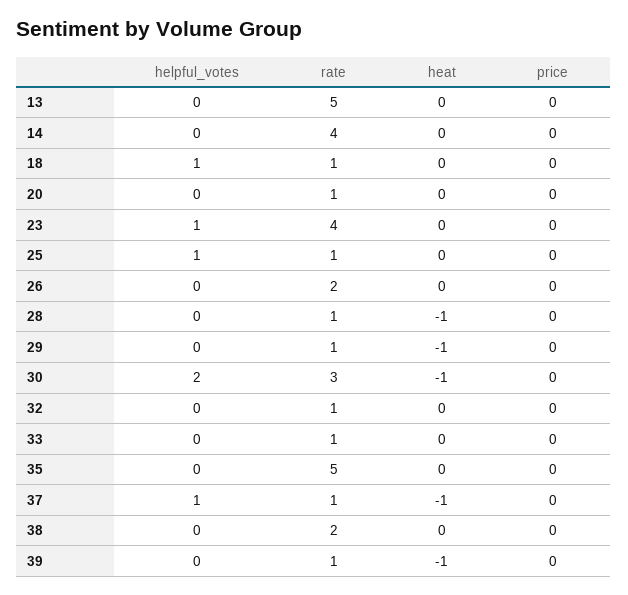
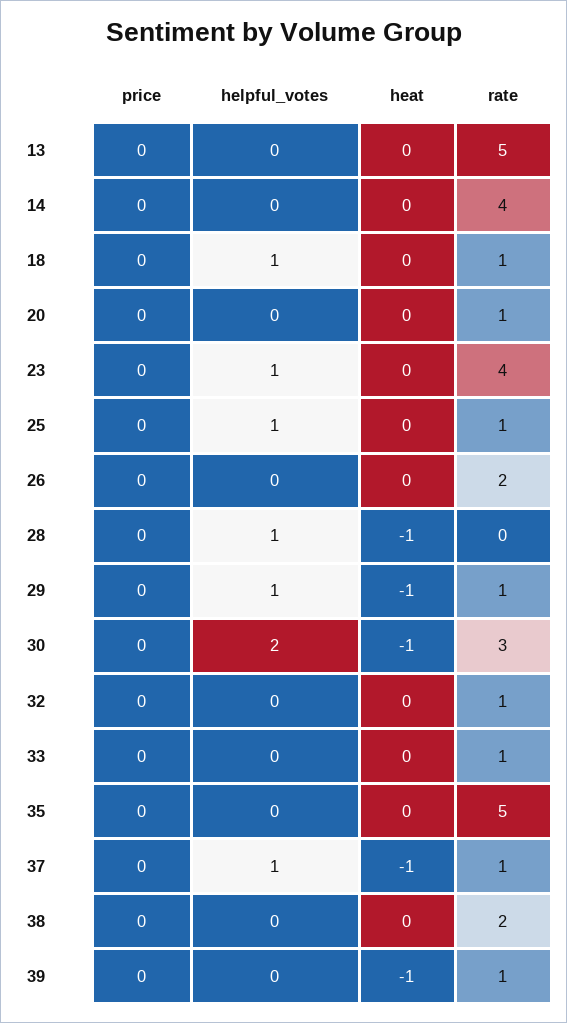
helpful_votes, 28: 0 -> 1
rate, 28: 1 -> 0
helpful_votes, 29: 0 -> 1

